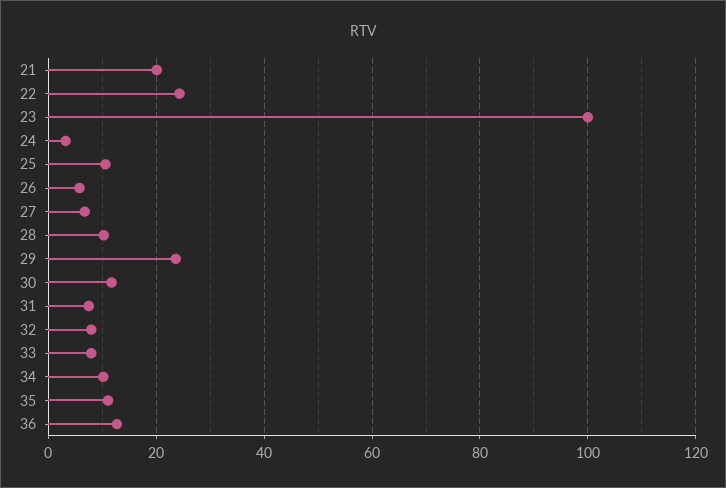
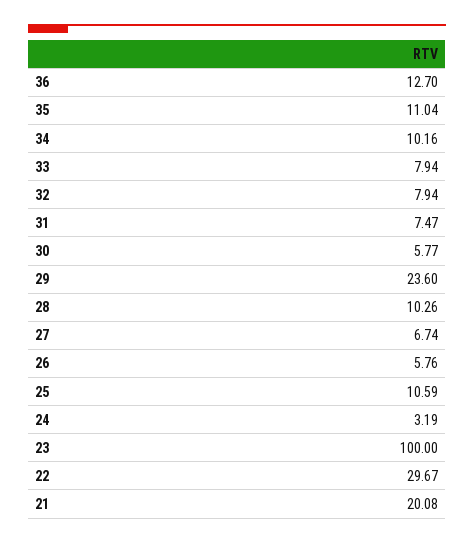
22: 24 -> 29.67
30: 12 -> 5.77

